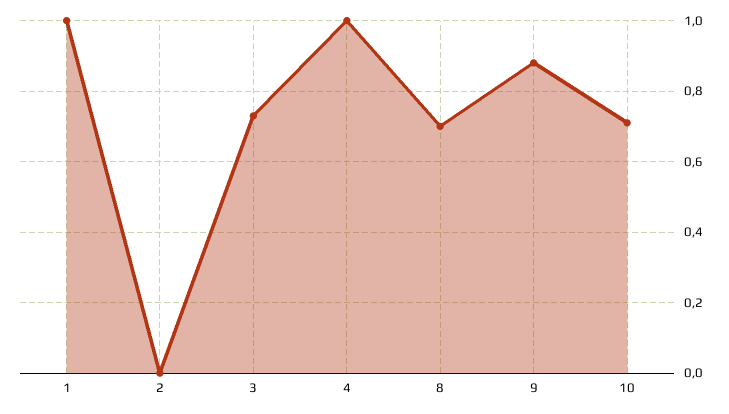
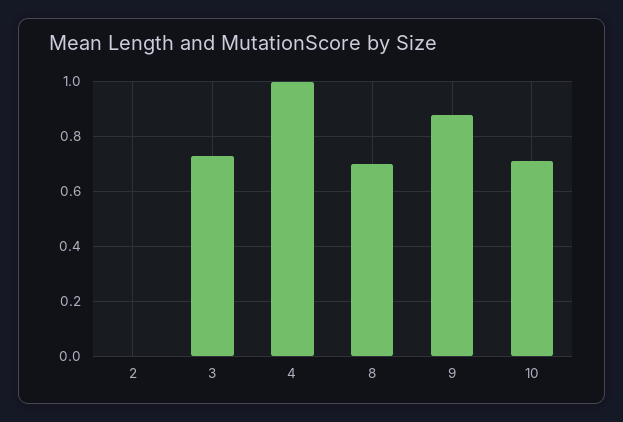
1: 1 -> none

